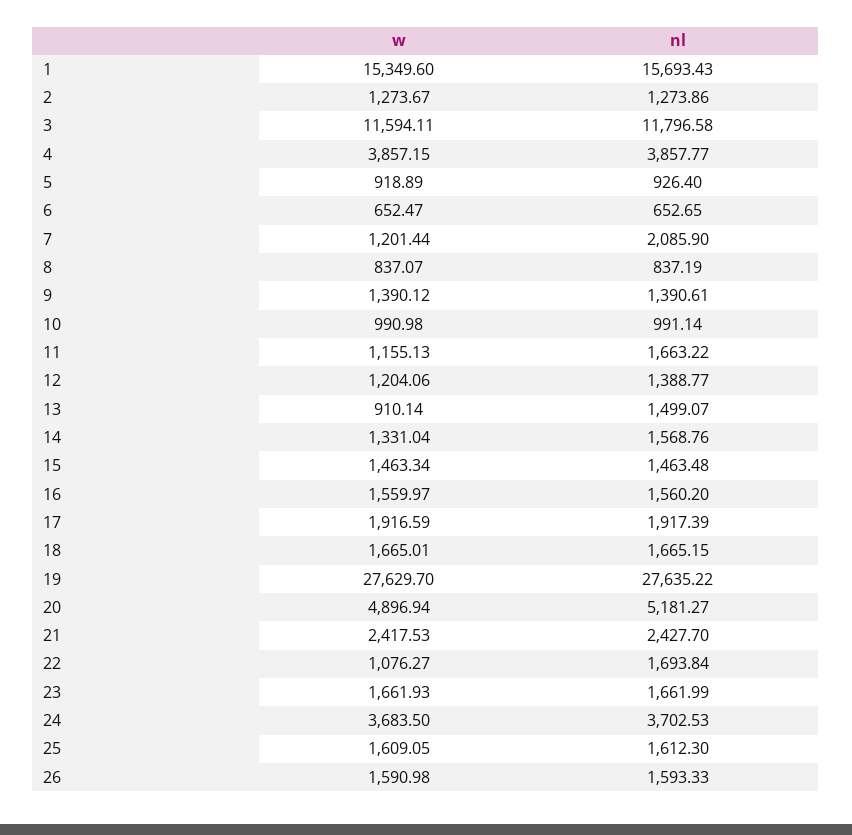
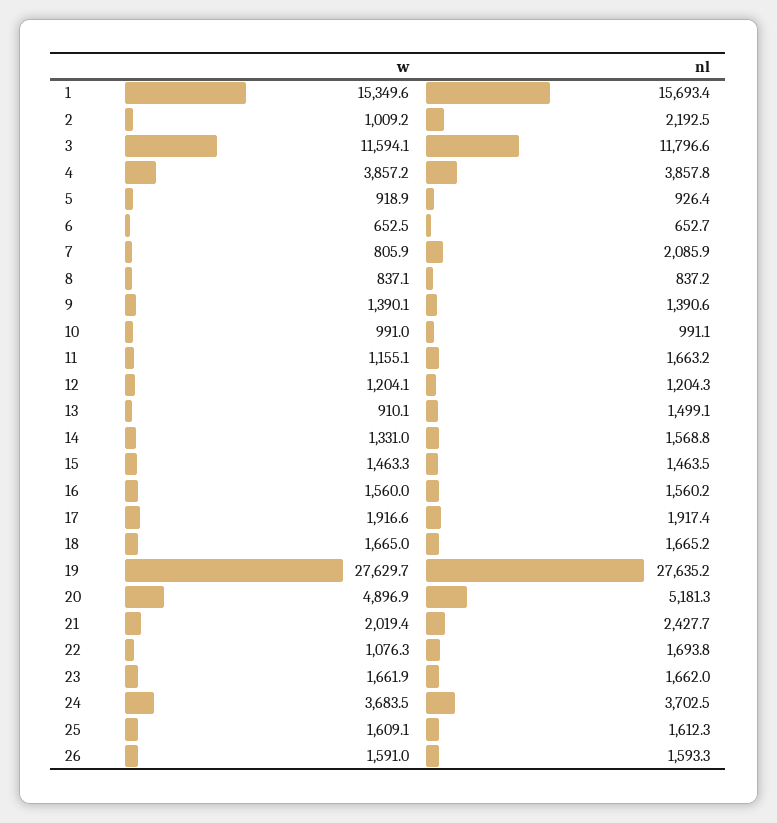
w, 2: 1273.67 -> 1009.2
nl, 2: 1273.86 -> 2192.5
w, 7: 1201.44 -> 805.9
nl, 12: 1388.77 -> 1204.3
w, 21: 2417.53 -> 2019.4

